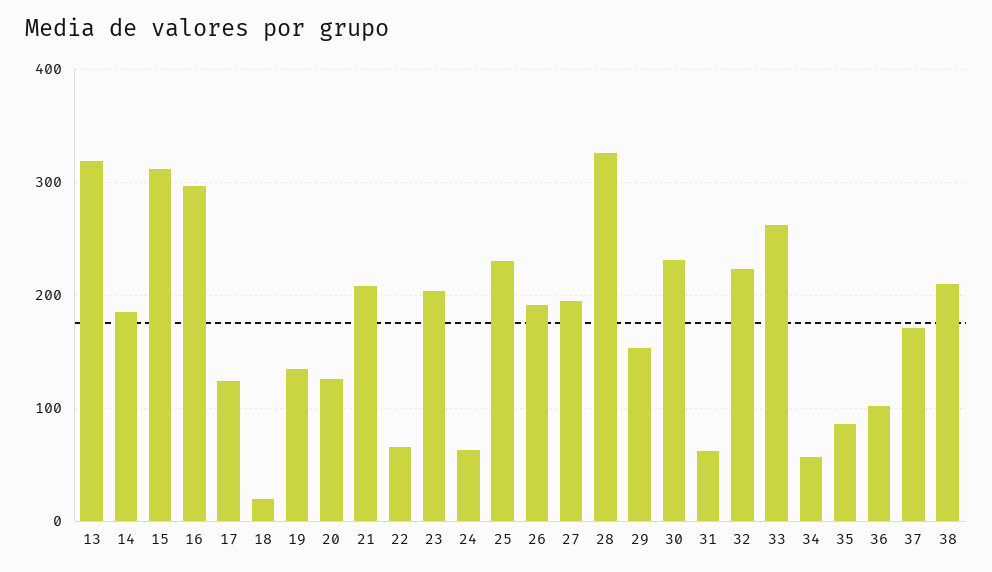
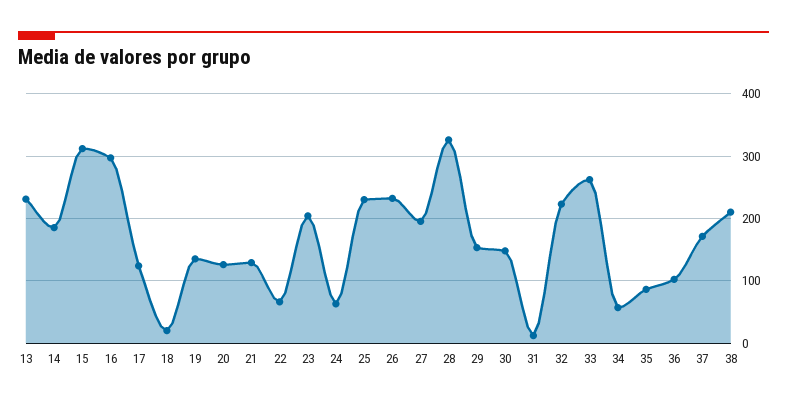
13: 320 -> 230
21: 210 -> 130
26: 190 -> 230
30: 230 -> 150
31: 60 -> 10

